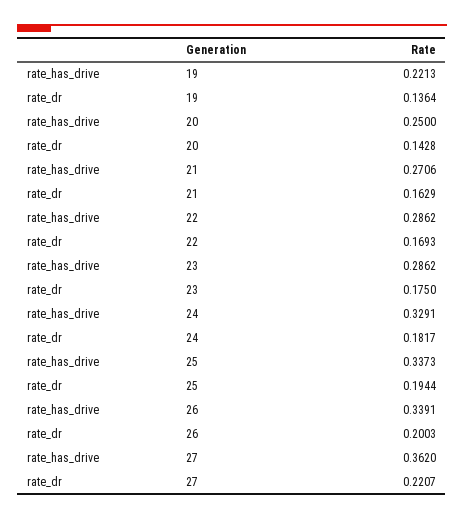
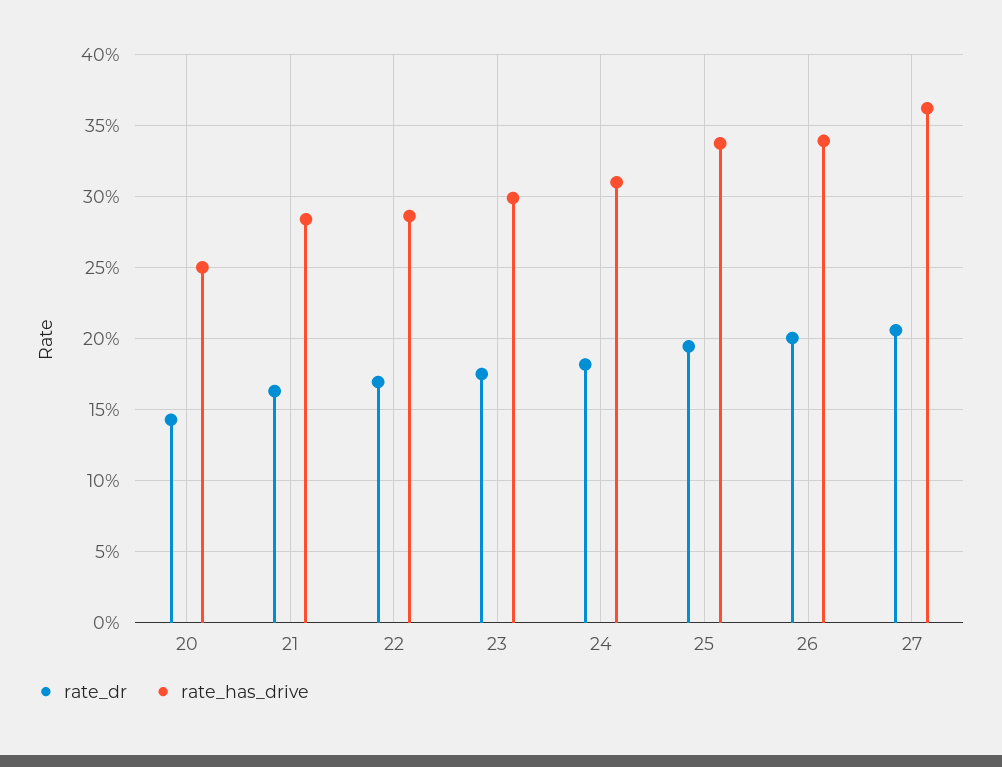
rate_has_drive, 19: 0.2213 -> none
rate_dr, 19: 0.1364 -> none
rate_has_drive, 21: 0.2706 -> 0.285
rate_has_drive, 23: 0.2862 -> 0.3
rate_has_drive, 24: 0.3291 -> 0.31
rate_dr, 27: 0.2207 -> 0.205

